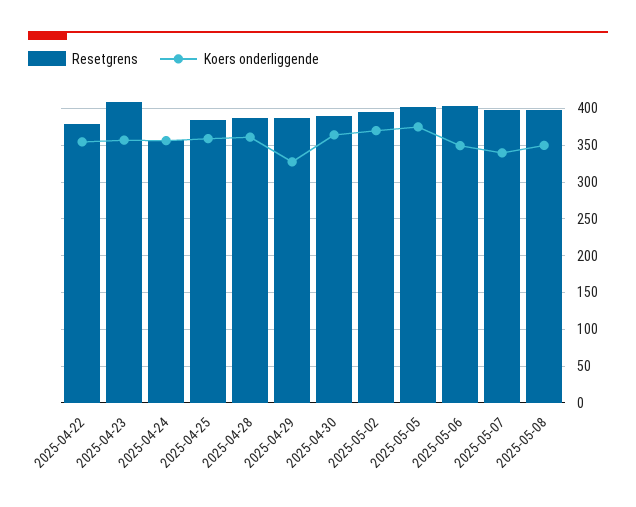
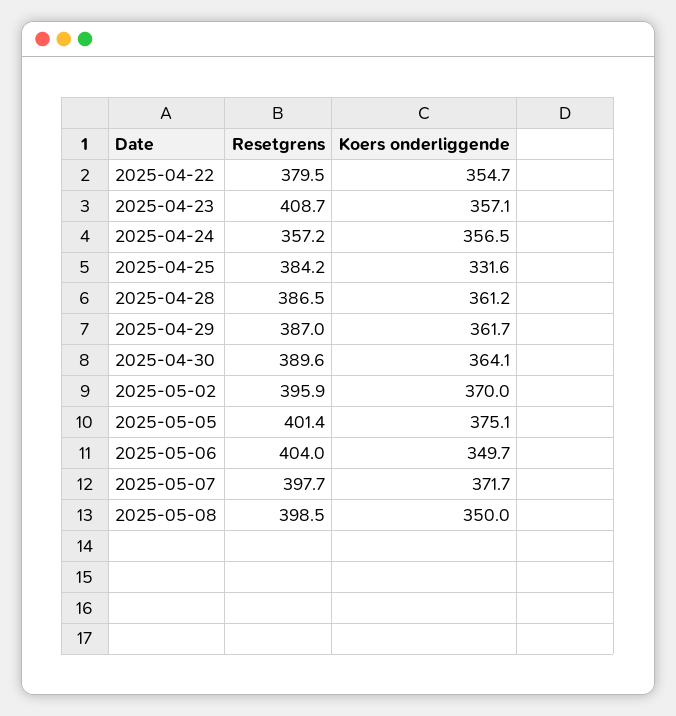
Koers onderliggende, 2025-04-25: 360 -> 331.6
Koers onderliggende, 2025-04-29: 330 -> 361.7
Koers onderliggende, 2025-05-07: 340 -> 371.7

